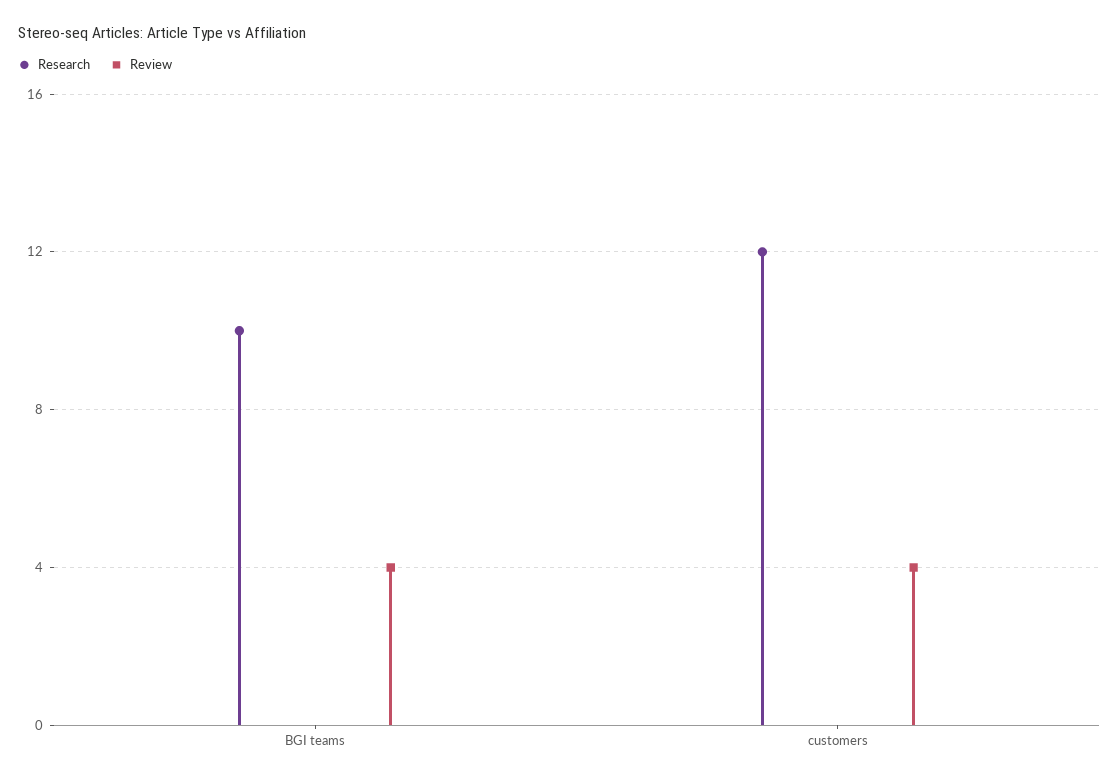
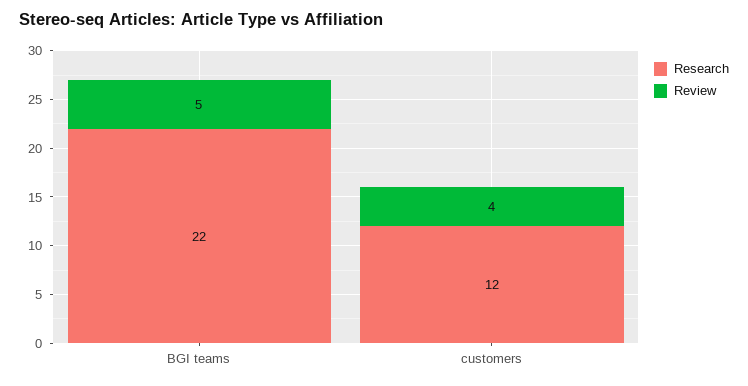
Research, BGI teams: 10 -> 22
Review, BGI teams: 4 -> 5

